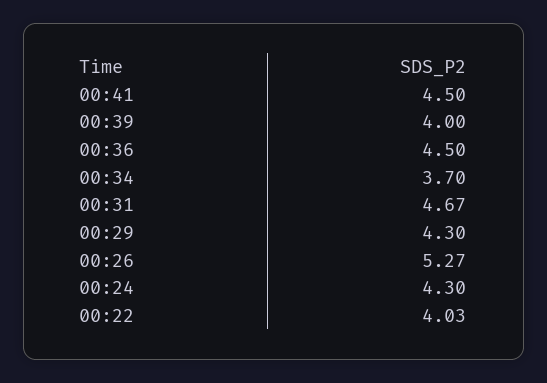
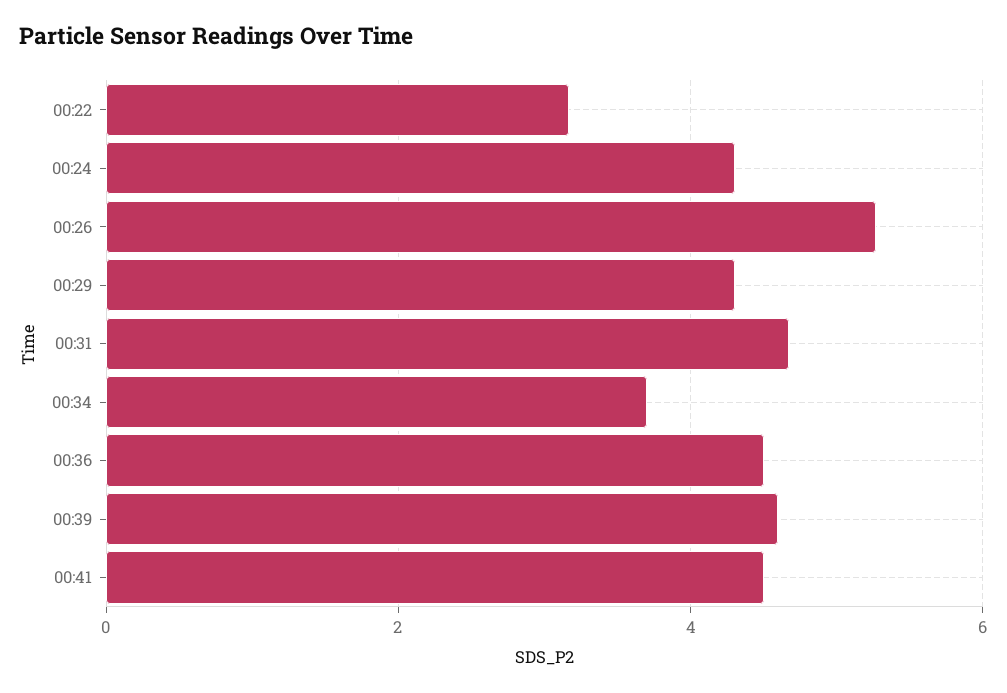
00:39: 4 -> 4.6
00:22: 4.03 -> 3.2

